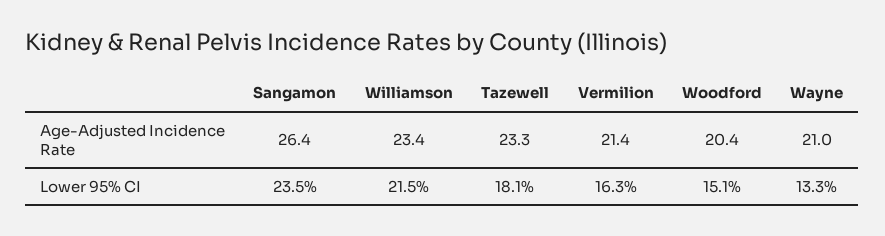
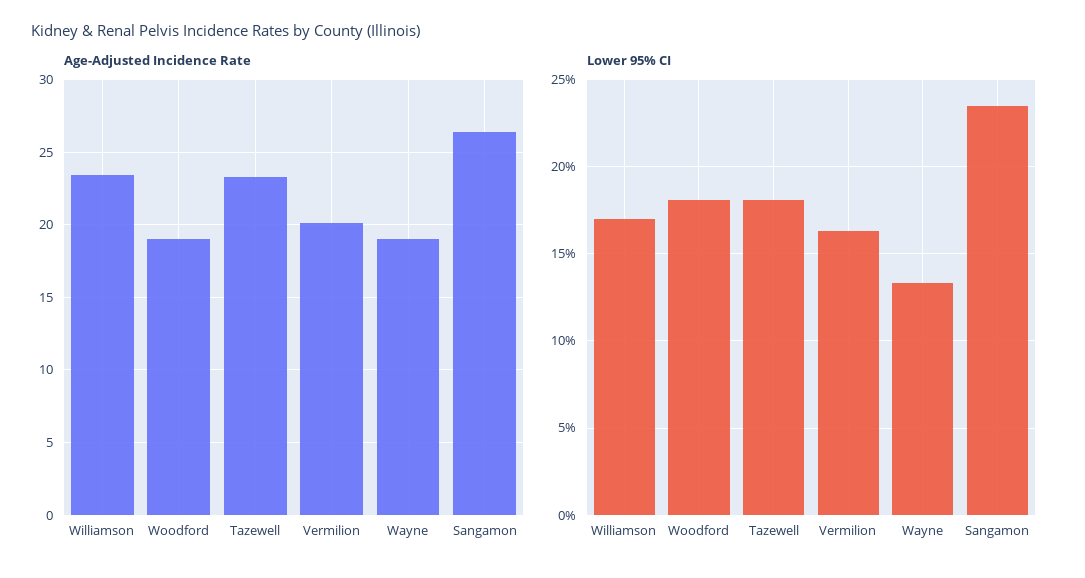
Age-Adjusted Incidence Rate, Vermilion: 21.4 -> 20
Age-Adjusted Incidence Rate, Woodford: 20.4 -> 19
Age-Adjusted Incidence Rate, Wayne: 21 -> 19
Lower 95% CI, Williamson: 21.5 -> 17
Lower 95% CI, Woodford: 15.1 -> 18

